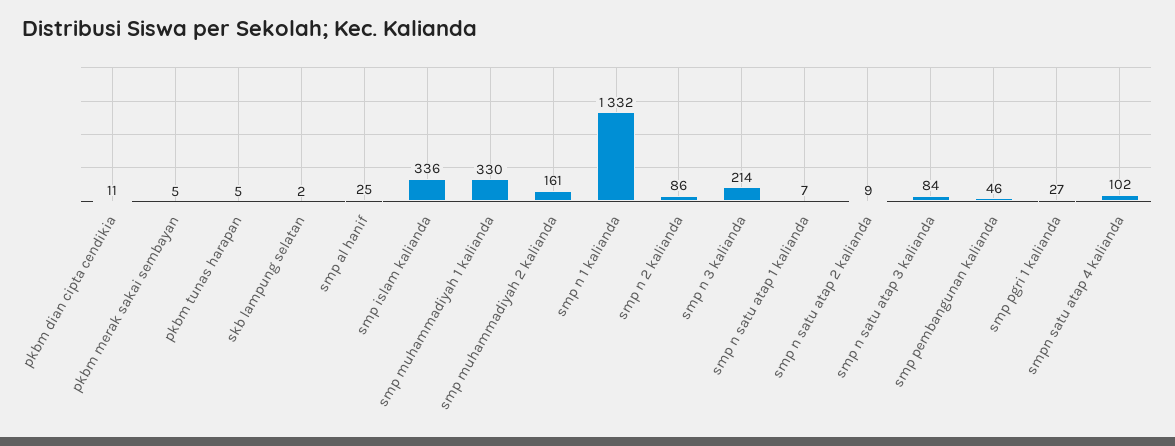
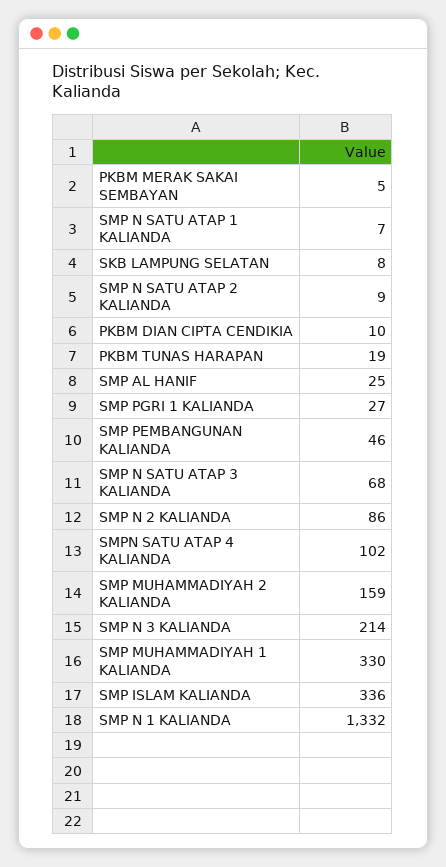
pkbm dian cipta cendikia: 11 -> 10
pkbm tunas harapan: 5 -> 19
skb lampung selatan: 2 -> 8
smp muhammadiyah 2 kalianda: 161 -> 159
smp n satu atap 3 kalianda: 84 -> 68

